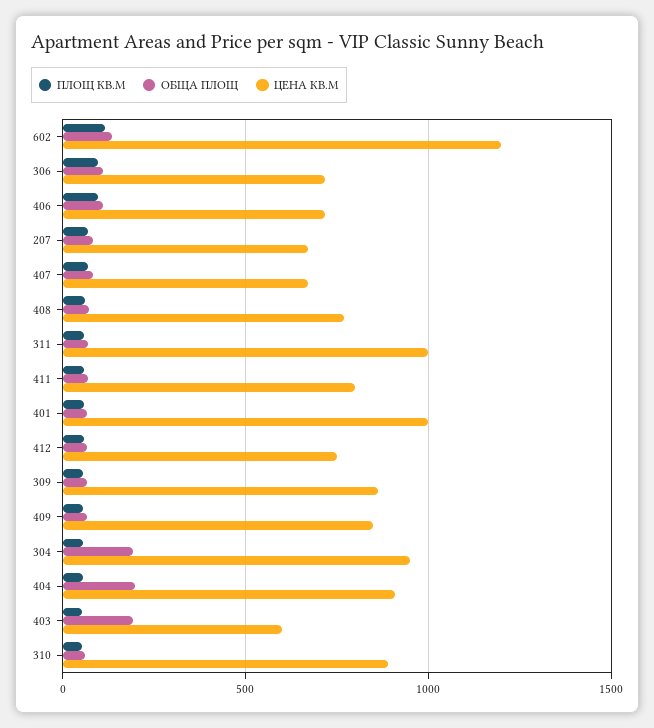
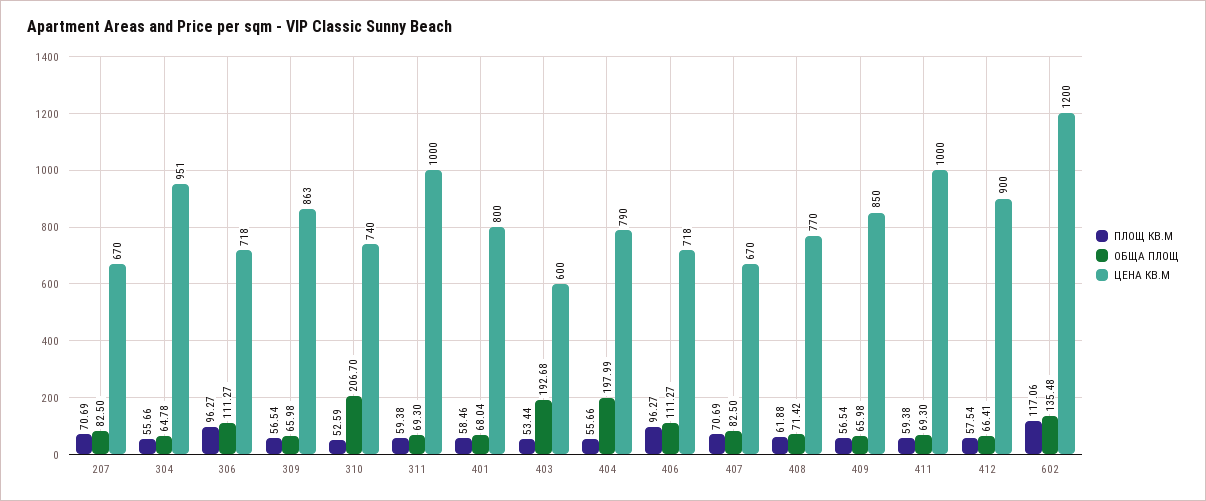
ЦЕНА КВ.М, 411: 800 -> 1000
ЦЕНА КВ.М, 401: 1000 -> 800
ЦЕНА КВ.М, 412: 750 -> 900
ОБЩА ПЛОЩ, 304: 200 -> 64.78
ЦЕНА КВ.М, 404: 900 -> 790
ОБЩА ПЛОЩ, 310: 50 -> 206.7
ЦЕНА КВ.М, 310: 900 -> 740

